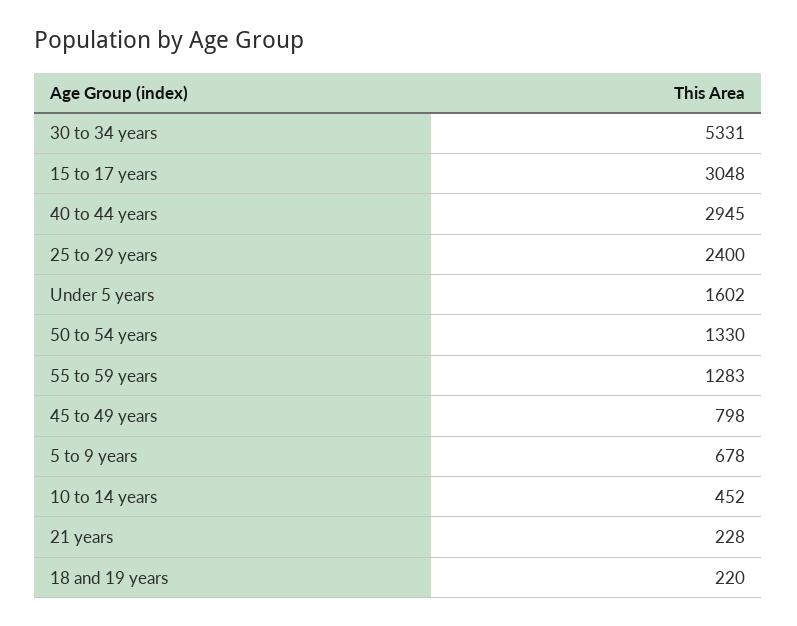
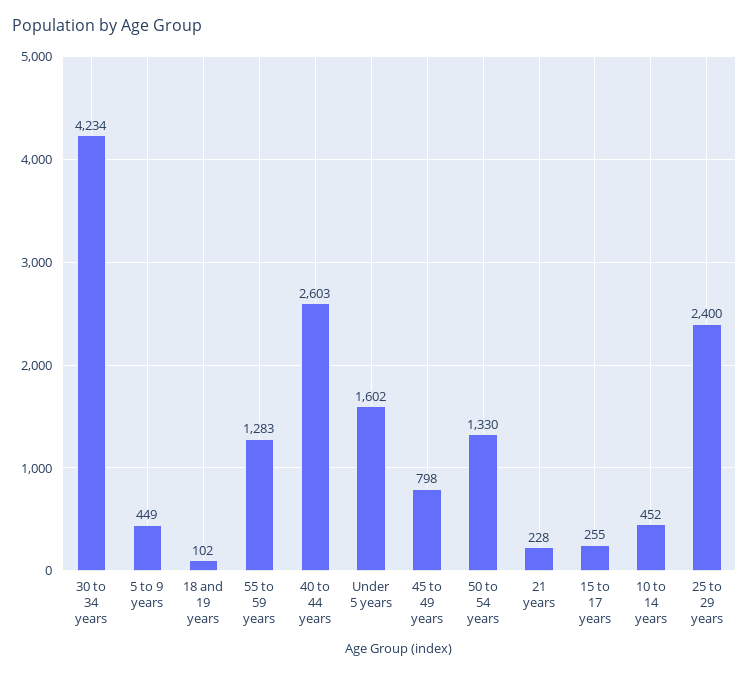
30 to 34 years: 5331 -> 4234
15 to 17 years: 3048 -> 255
40 to 44 years: 2945 -> 2603
5 to 9 years: 678 -> 449
18 and 19 years: 220 -> 102

